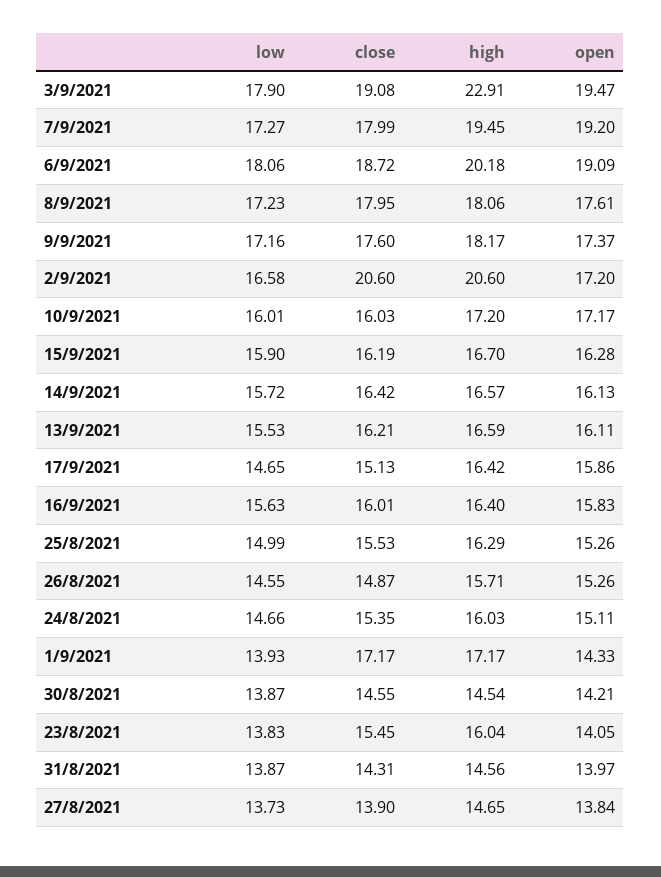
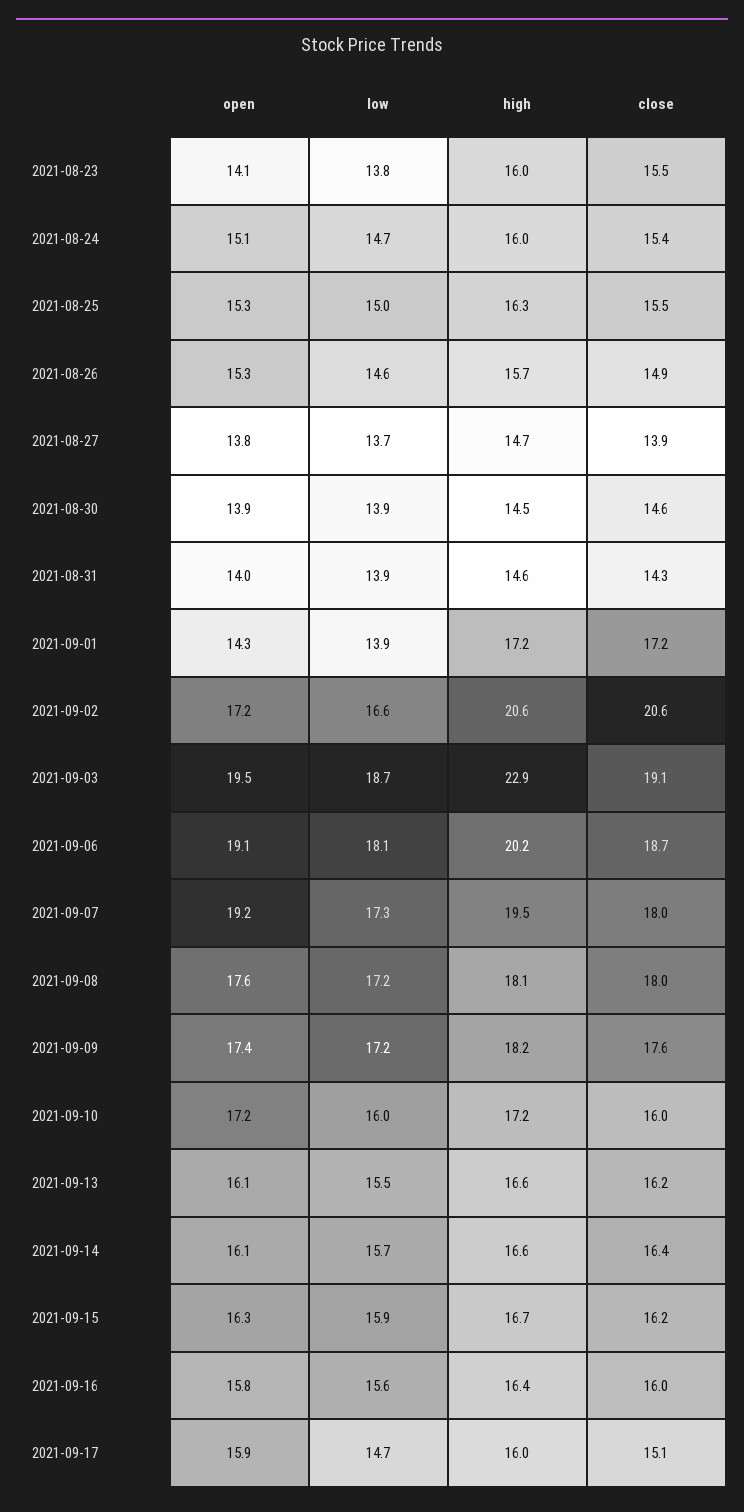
low, 3/9/2021: 17.9 -> 18.7
high, 17/9/2021: 16.42 -> 16
open, 30/8/2021: 14.21 -> 13.9

